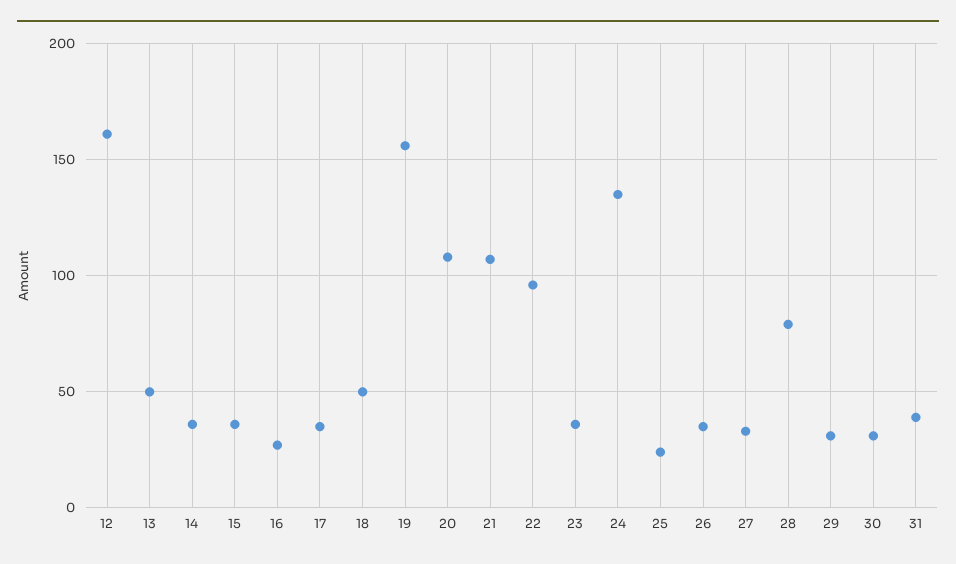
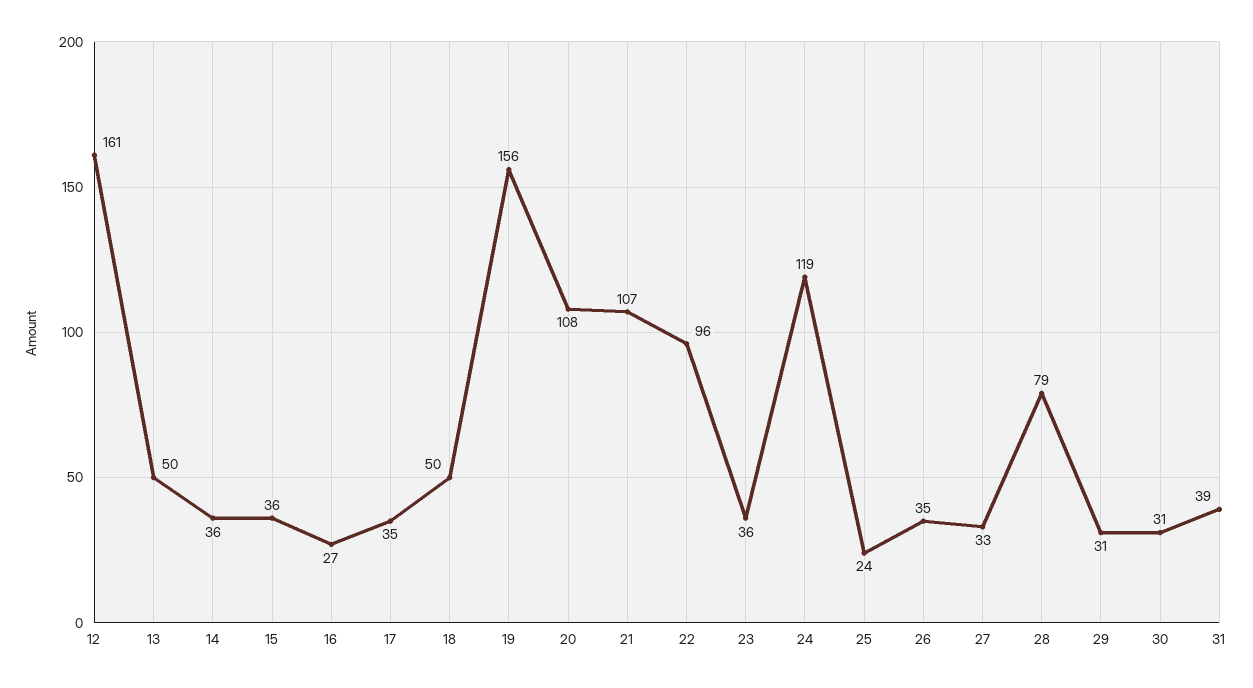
24: 135 -> 119

